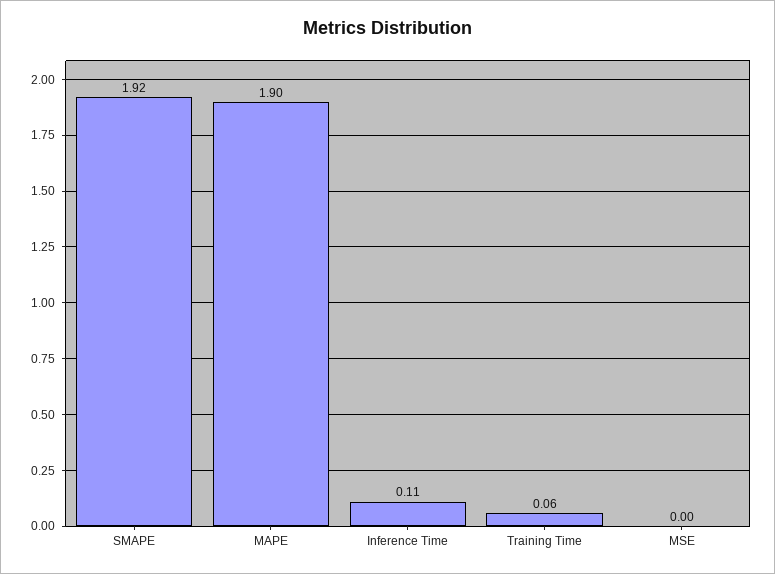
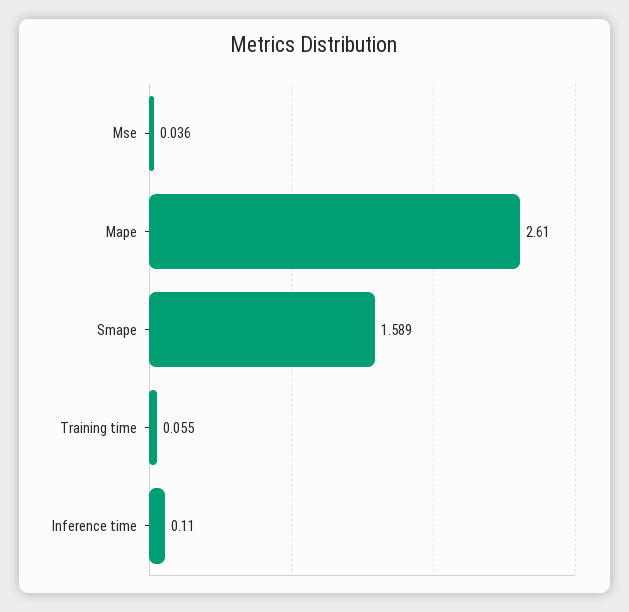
SMAPE: 1.92 -> 1.589
MAPE: 1.9 -> 2.61
MSE: 0 -> 0.036

